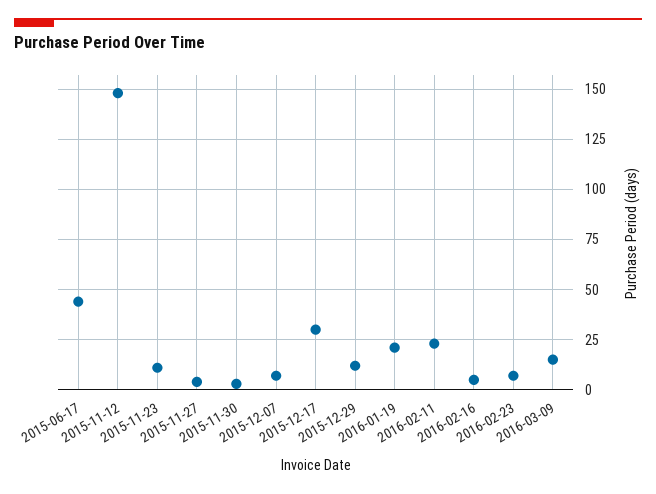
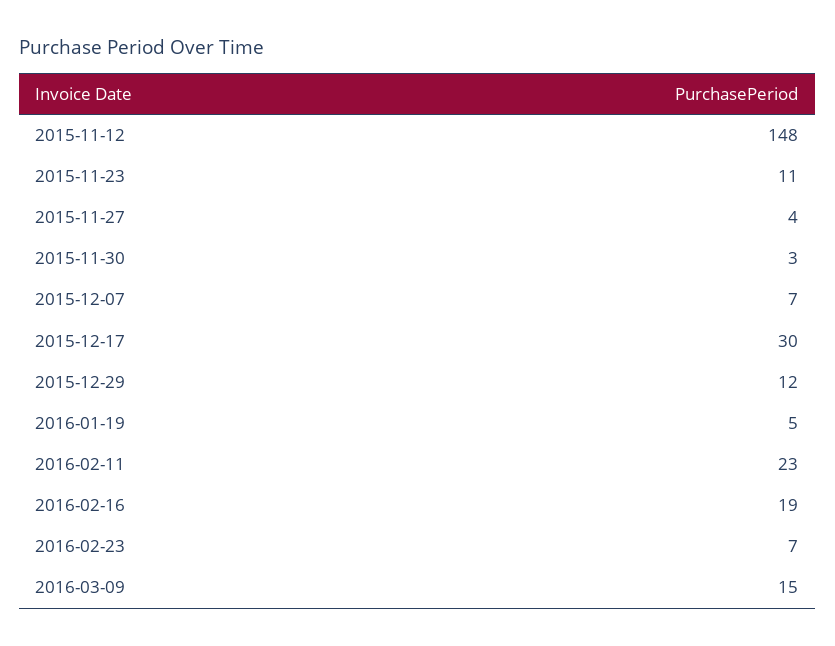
2015-06-17: 45 -> none
2016-01-19: 20 -> 5
2016-02-16: 5 -> 19

